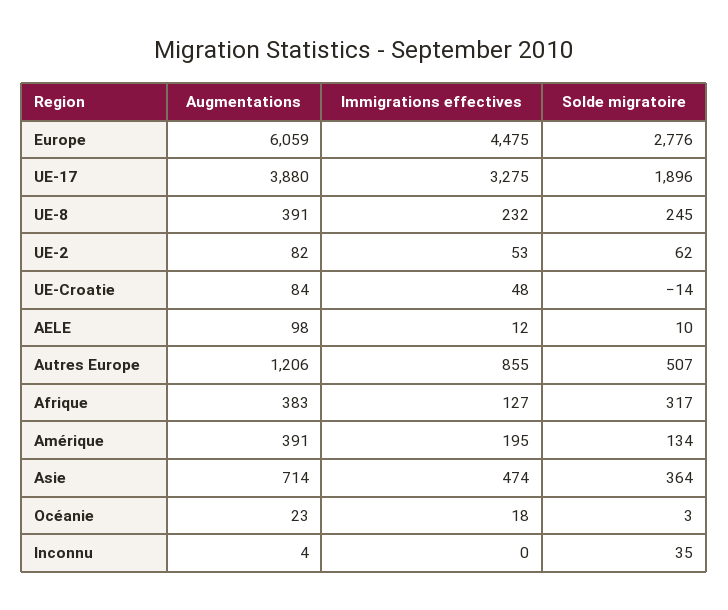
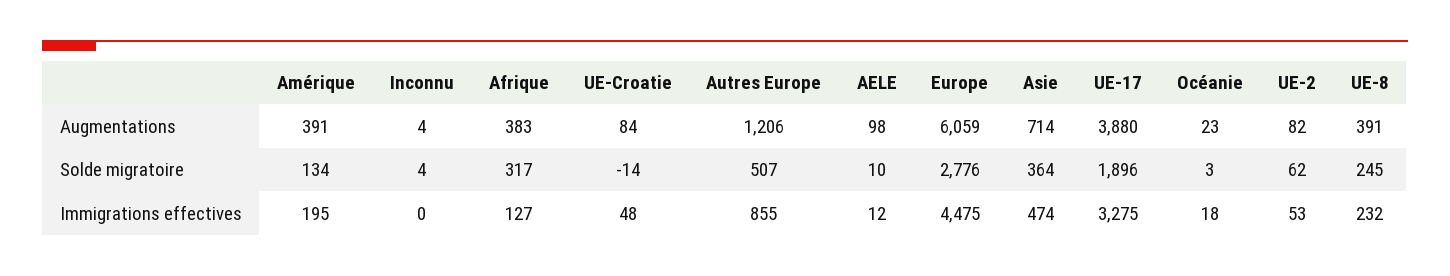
Solde migratoire, Inconnu: 35 -> 4

